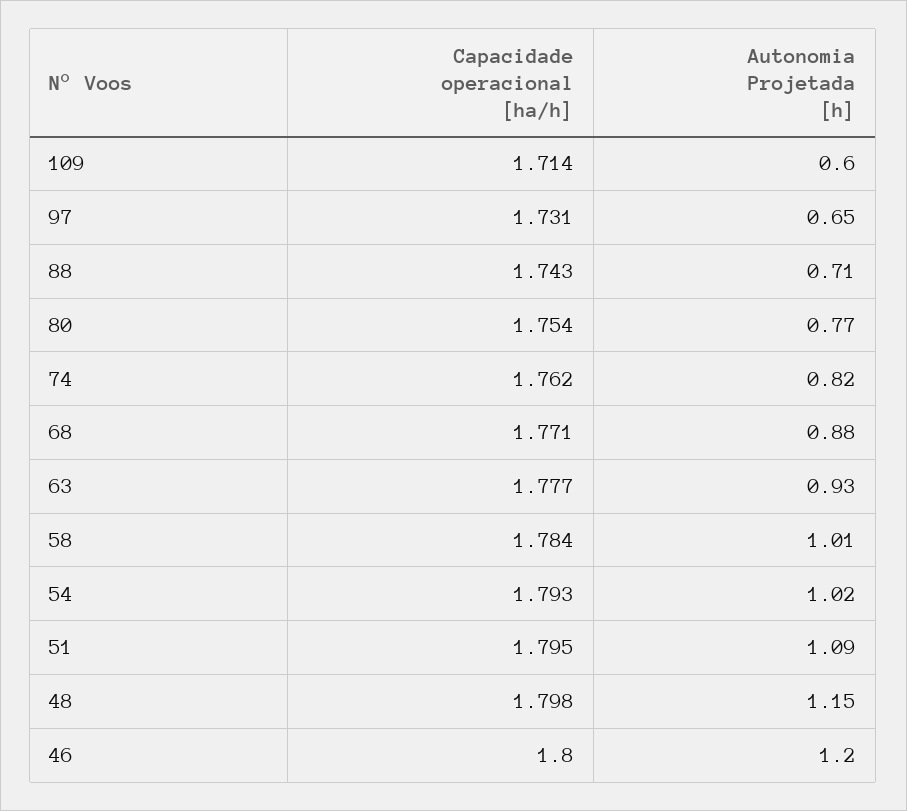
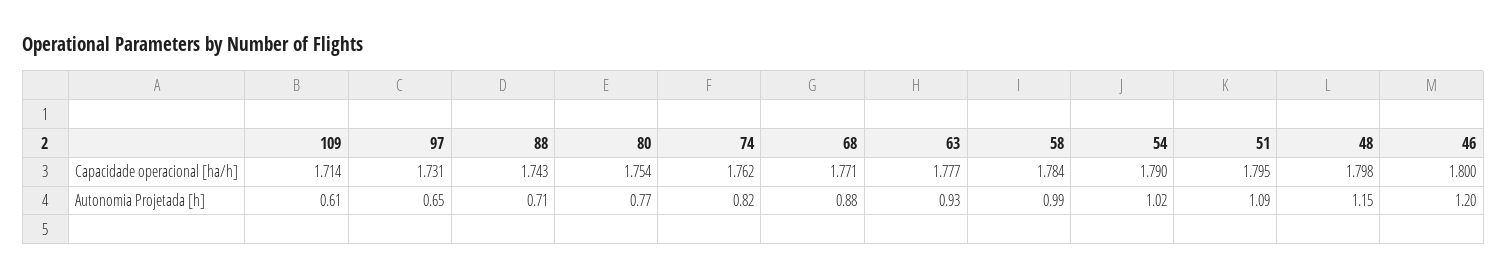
Autonomia Projetada [h], 109: 0.6 -> 0.61
Autonomia Projetada [h], 58: 1.01 -> 0.99
Capacidade operacional [ha/h], 54: 1.793 -> 1.79

